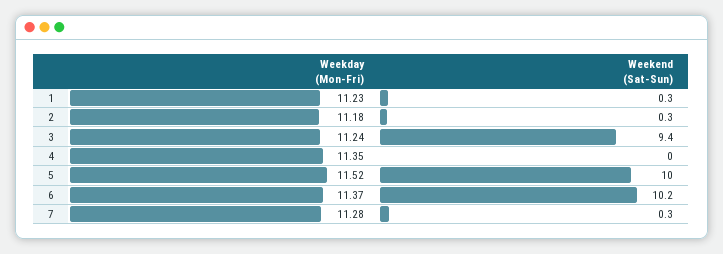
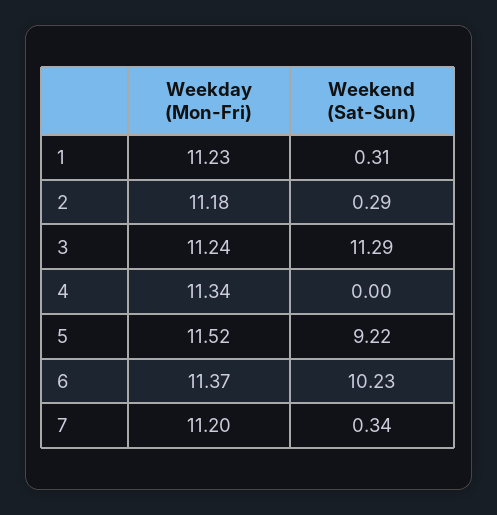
Weekend (Sat-Sun), 3: 9.4 -> 11.29
Weekday (Mon-Fri), 4: 11.35 -> 11.34
Weekend (Sat-Sun), 5: 10 -> 9.22
Weekday (Mon-Fri), 7: 11.28 -> 11.2

